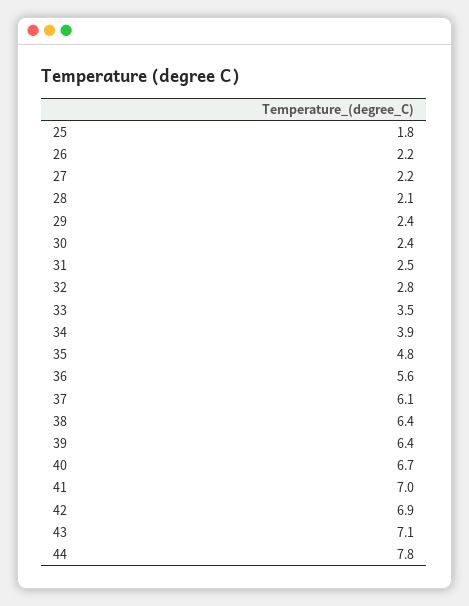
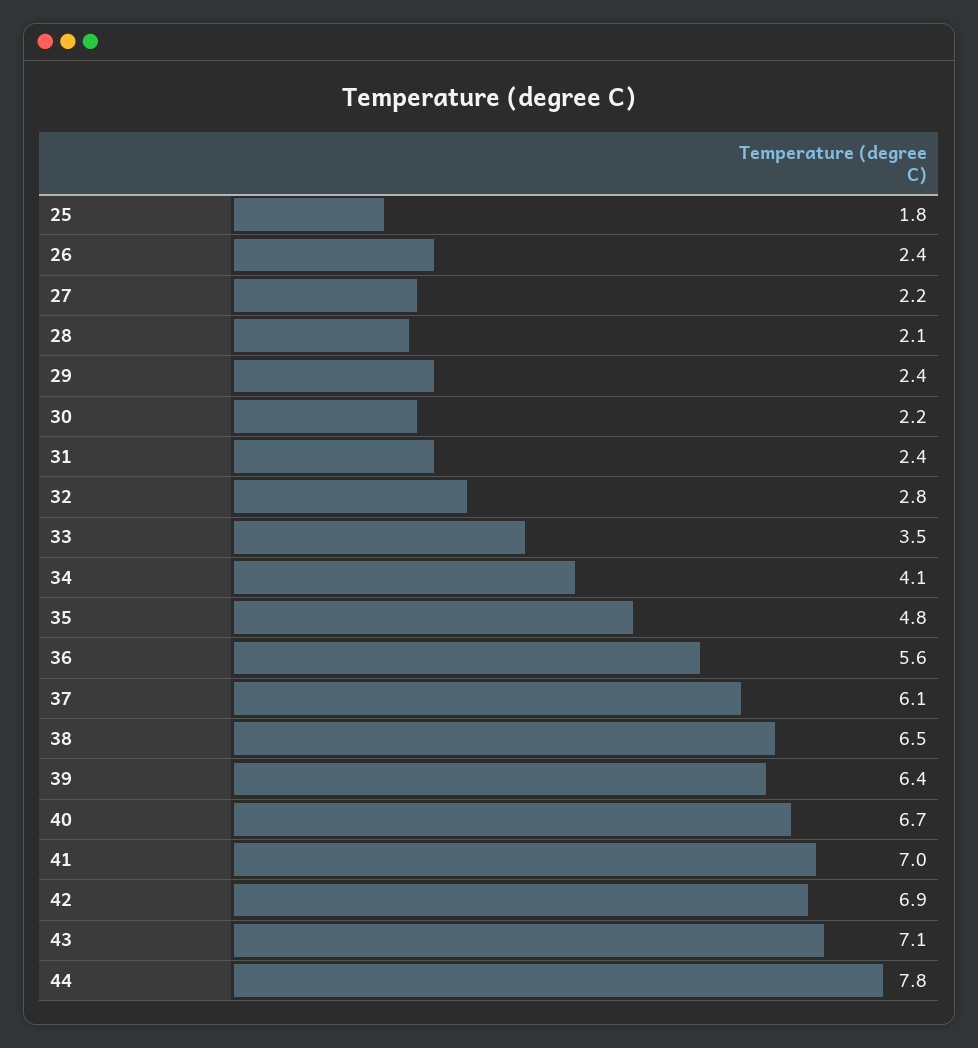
26: 2.2 -> 2.4
30: 2.4 -> 2.2
31: 2.5 -> 2.4
34: 3.9 -> 4.1
38: 6.4 -> 6.5

